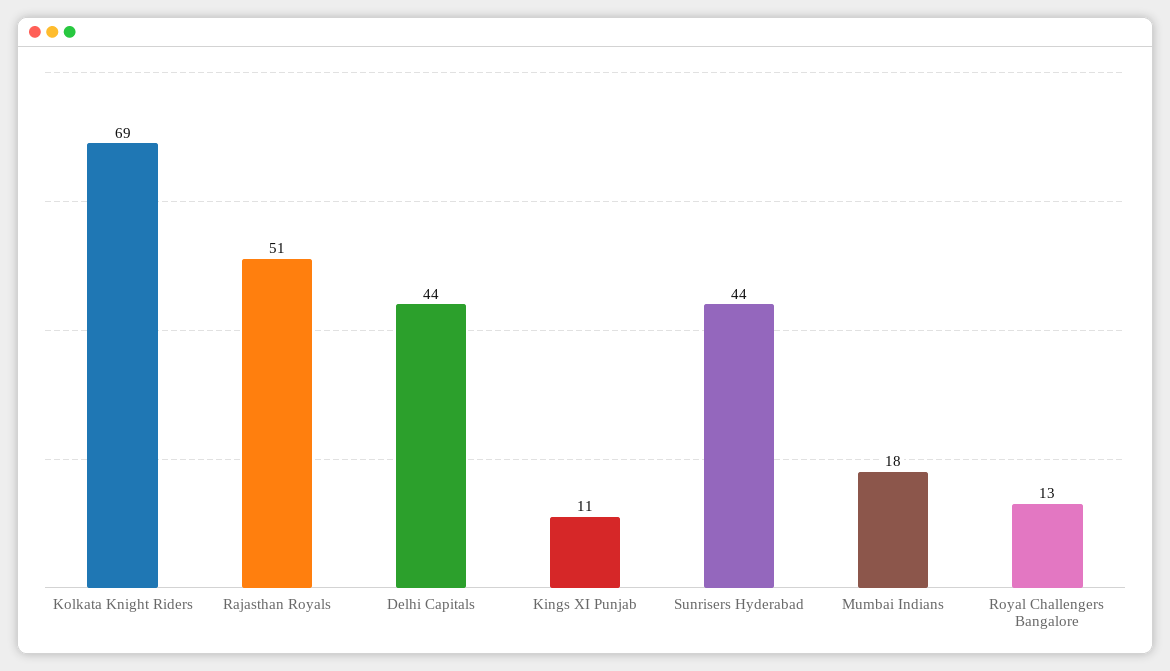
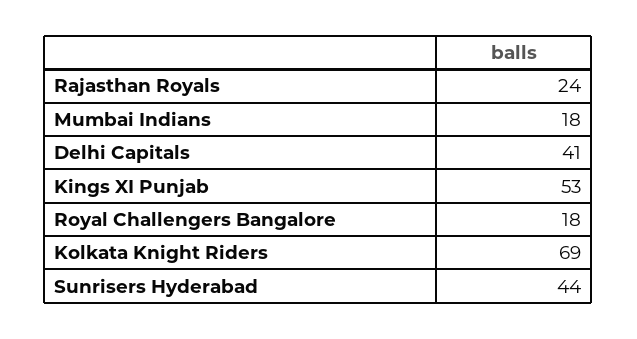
Rajasthan Royals: 51 -> 24
Delhi Capitals: 44 -> 41
Kings XI Punjab: 11 -> 53
Royal Challengers Bangalore: 13 -> 18

